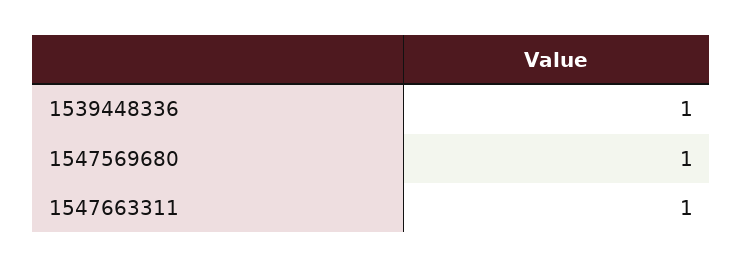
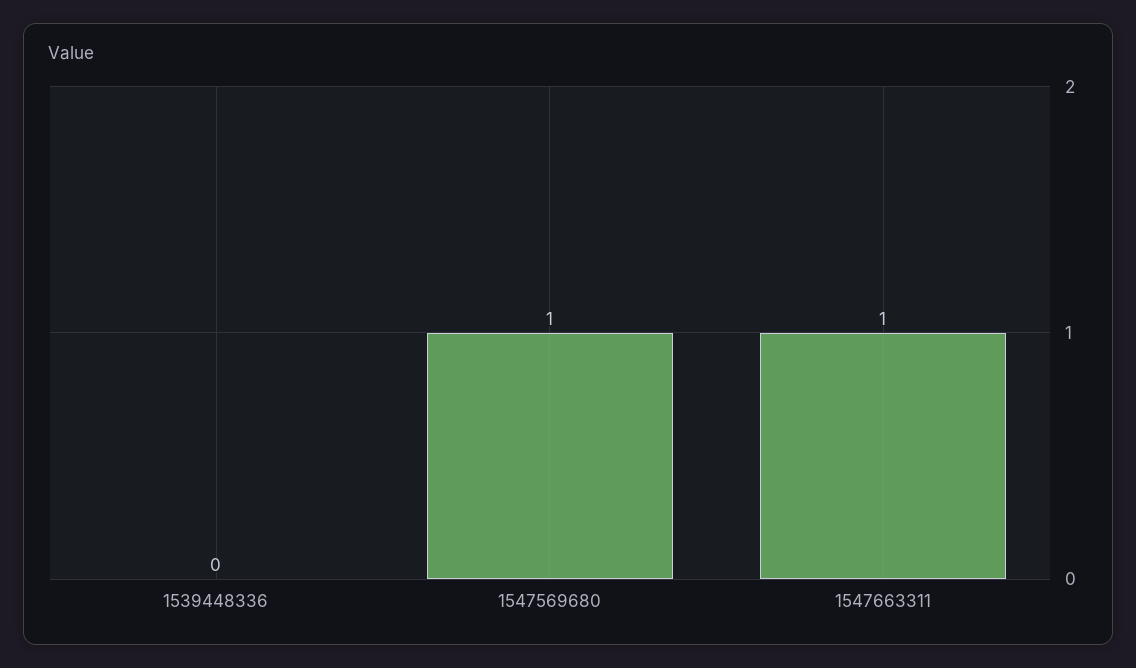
1539448336: 1 -> 0

